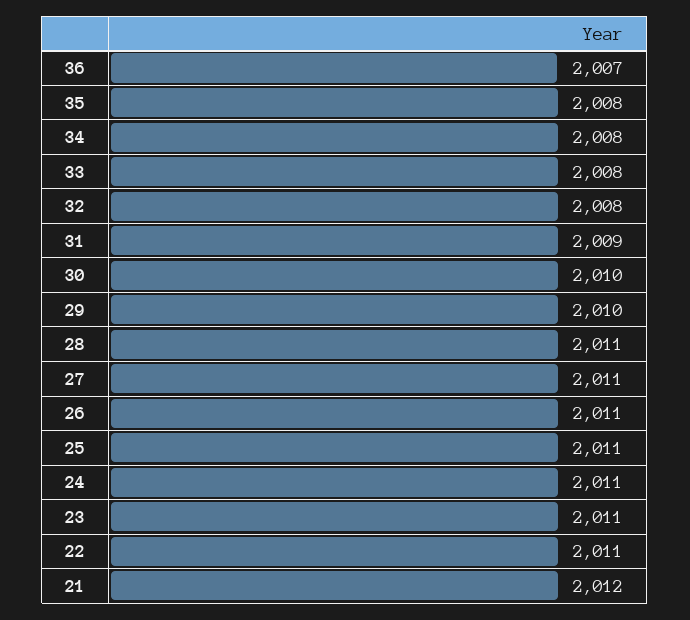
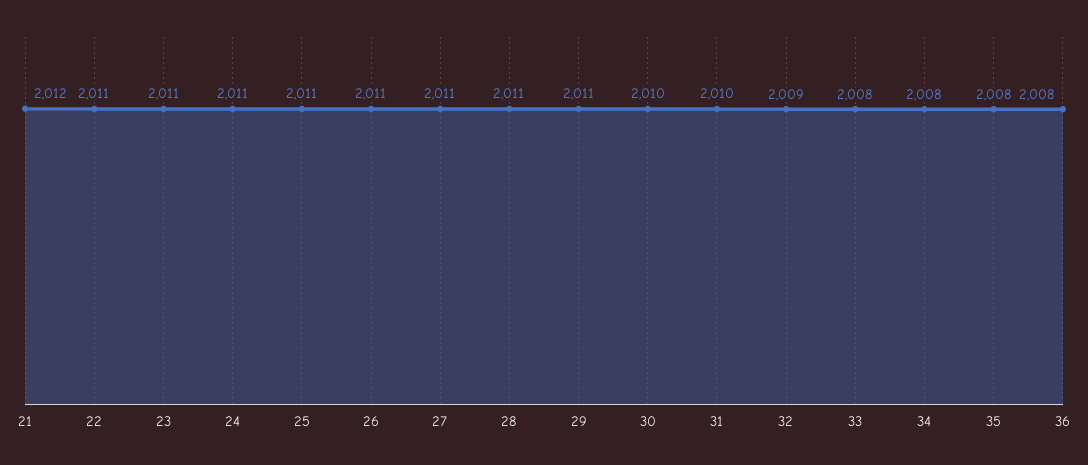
36: 2007 -> 2008
32: 2008 -> 2009
31: 2009 -> 2010
29: 2010 -> 2011

